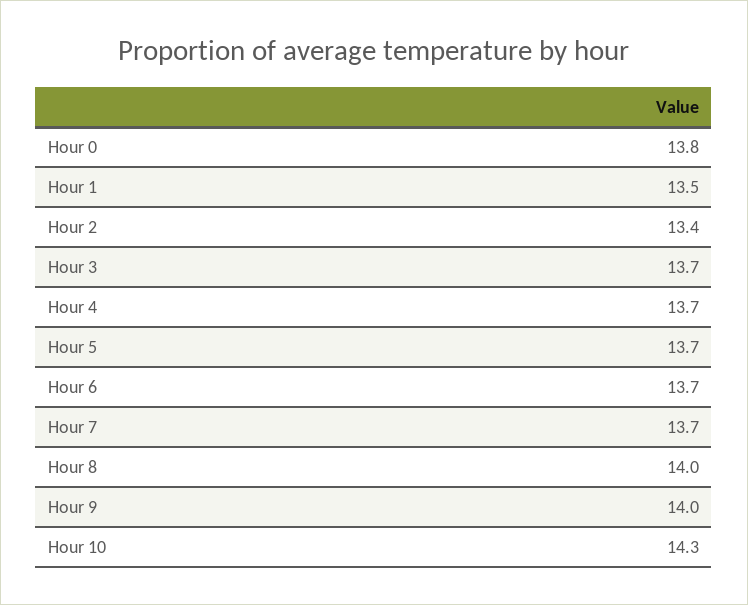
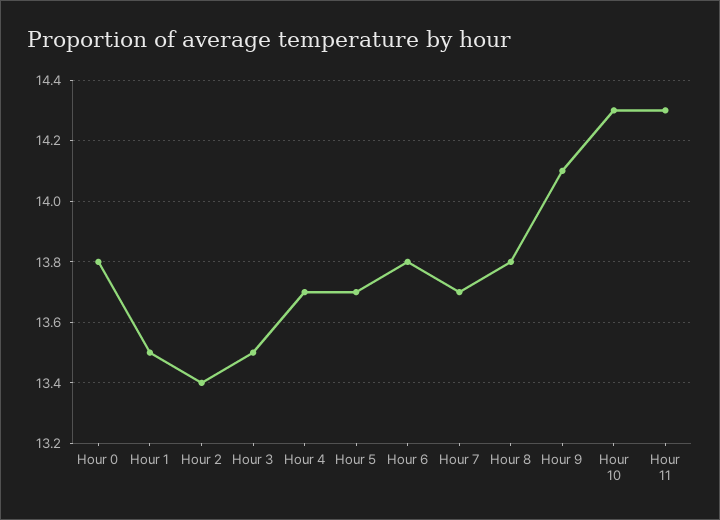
Hour 3: 13.7 -> 13.5
Hour 6: 13.7 -> 13.8
Hour 8: 14 -> 13.8
Hour 9: 14 -> 14.1
Hour 11: none -> 14.3

